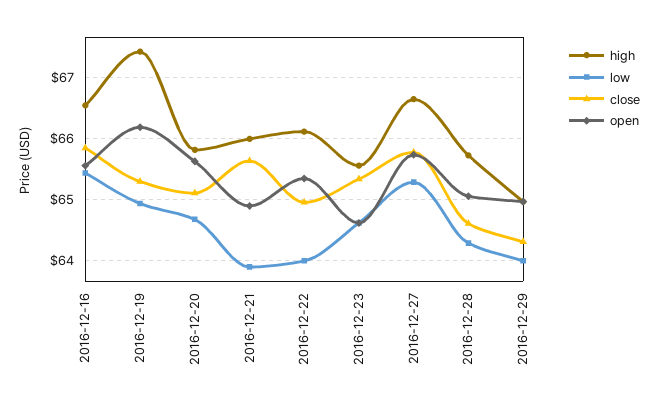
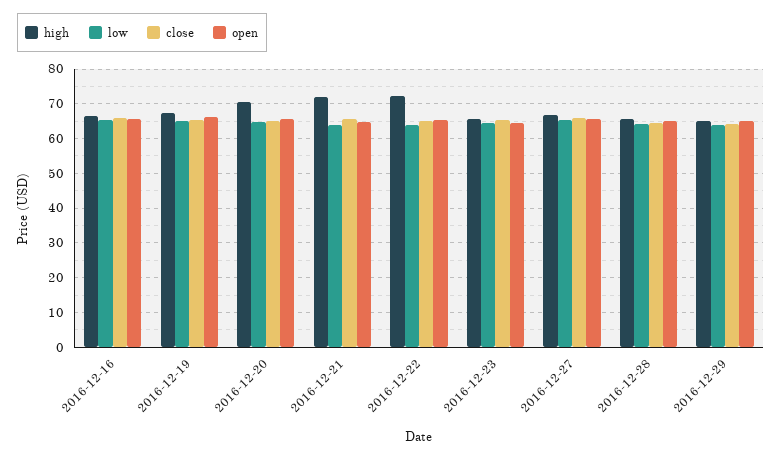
high, 2016-12-20: 65.8 -> 70
high, 2016-12-21: 66 -> 72
high, 2016-12-22: 66.1 -> 72

